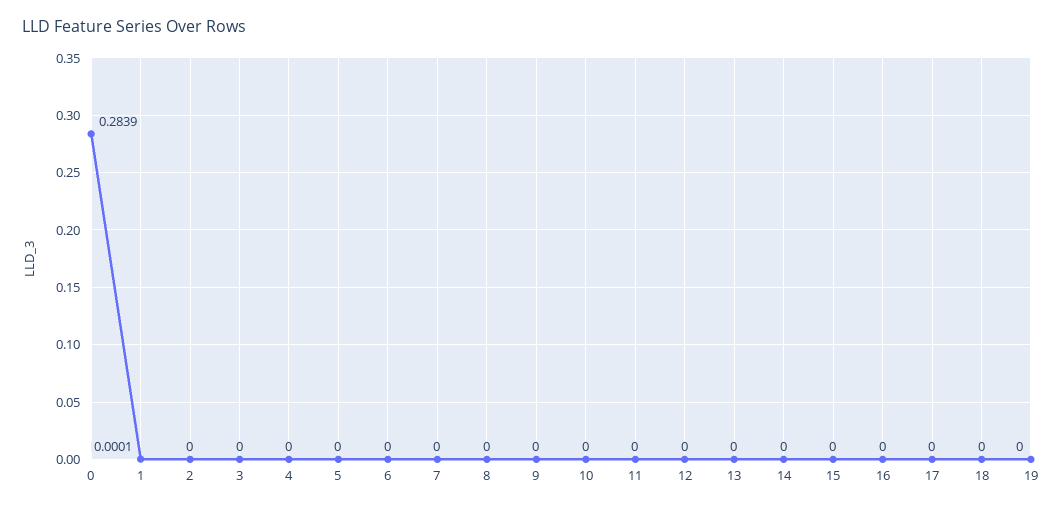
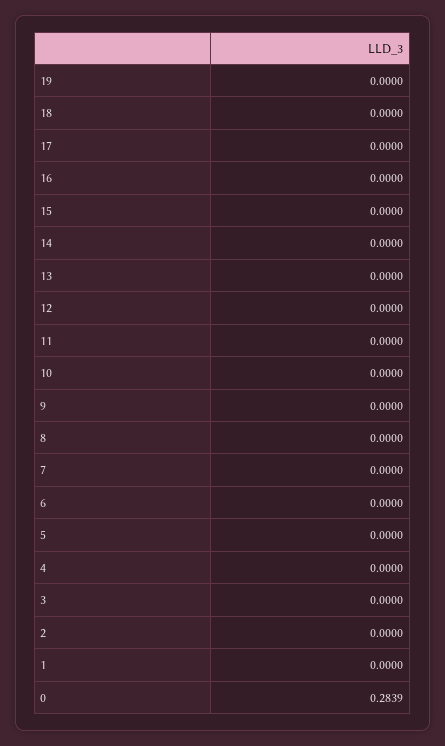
1: 0.0001 -> 0

